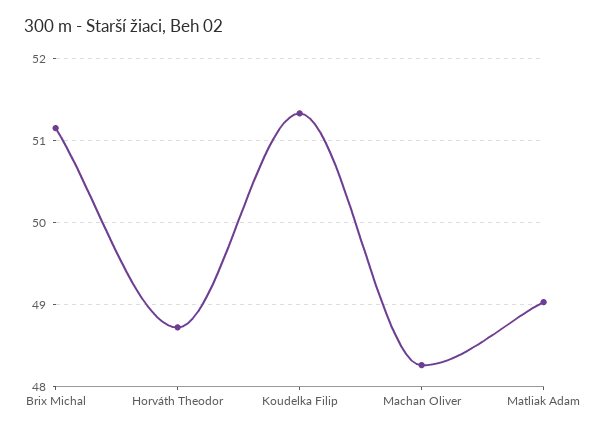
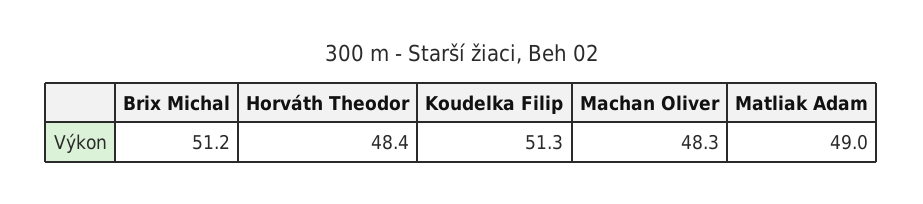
Horváth Theodor: 48.7 -> 48.4

